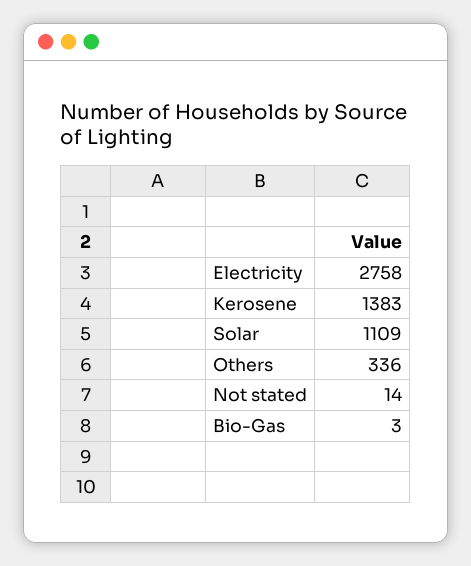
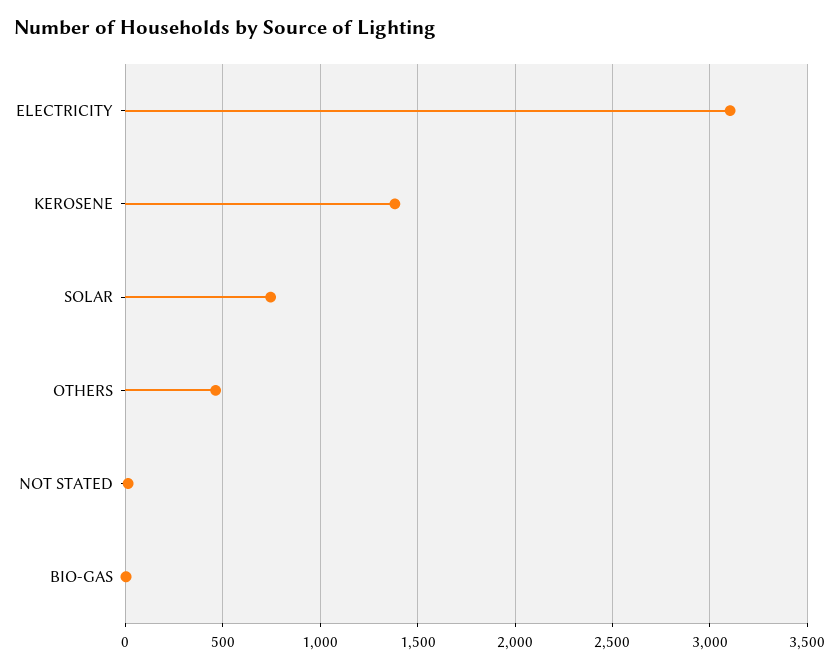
Electricity: 2758 -> 3100
Solar: 1109 -> 750
Others: 336 -> 450

